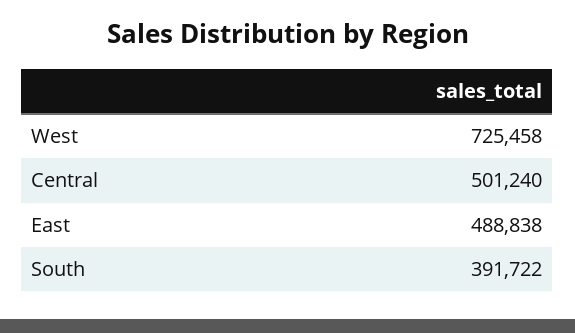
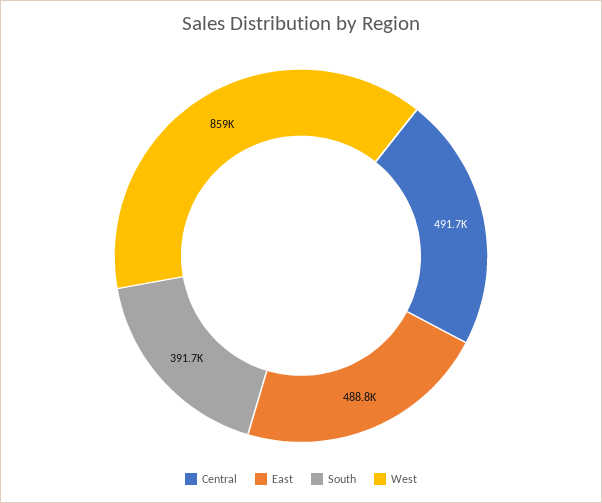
West: 725458 -> 859000
Central: 501240 -> 491700

